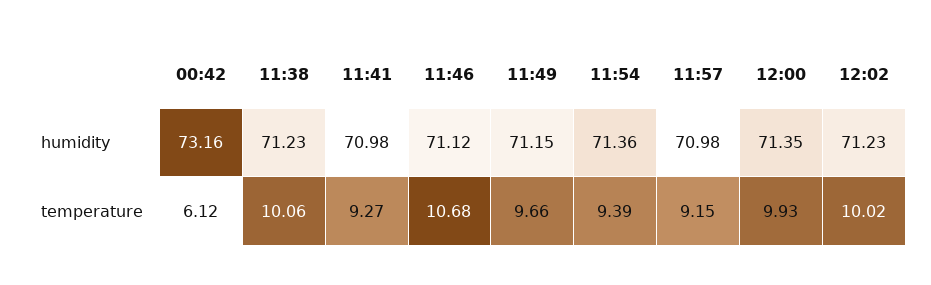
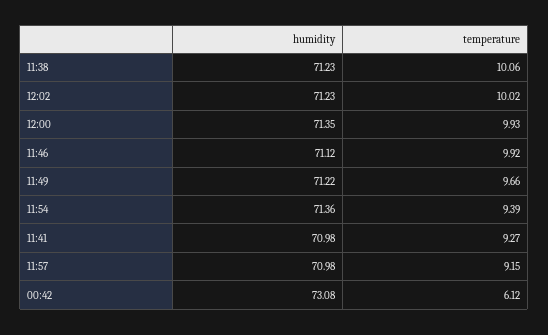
00:42, humidity: 73.16 -> 73.08
11:49, humidity: 71.15 -> 71.22
11:46, temperature: 10.68 -> 9.92

